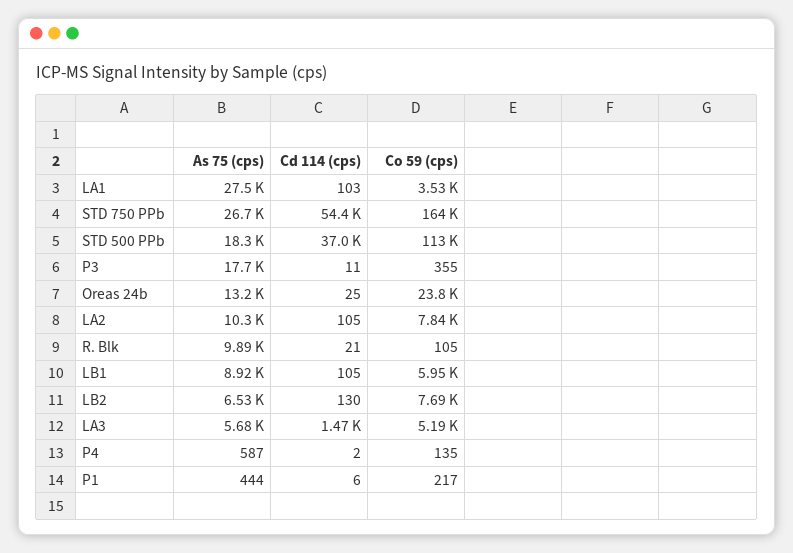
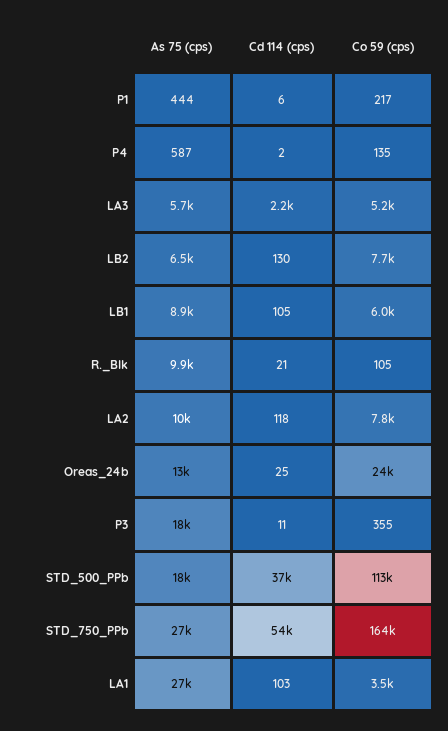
Cd 114 (cps), LA2: 105 -> 118
Cd 114 (cps), LA3: 1470 -> 2200

